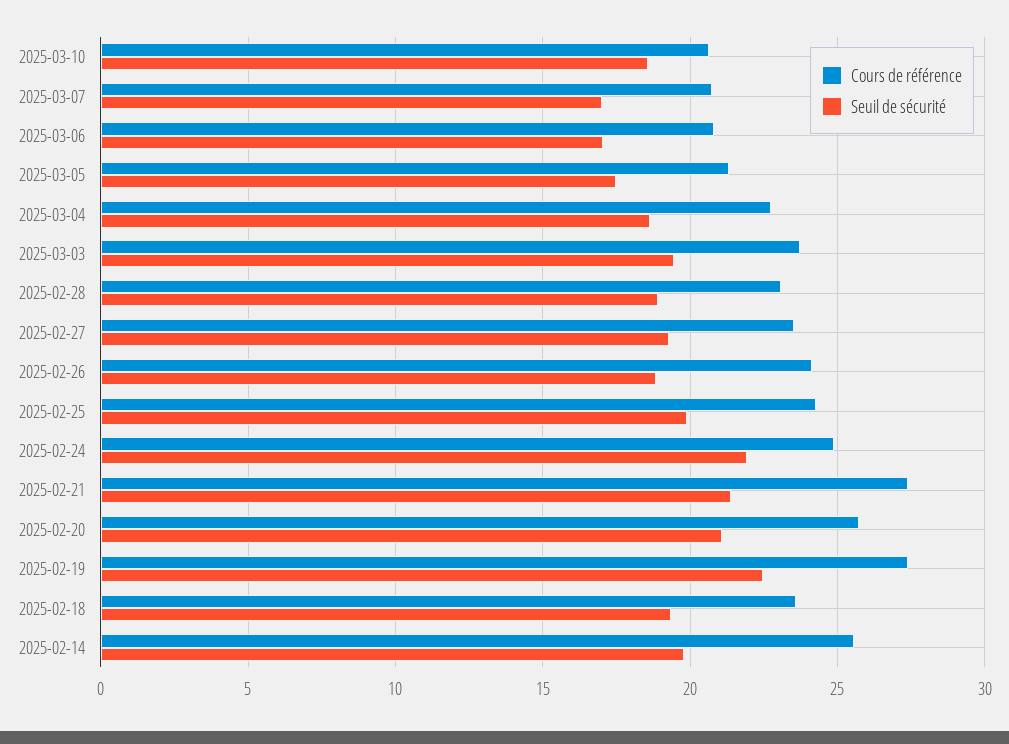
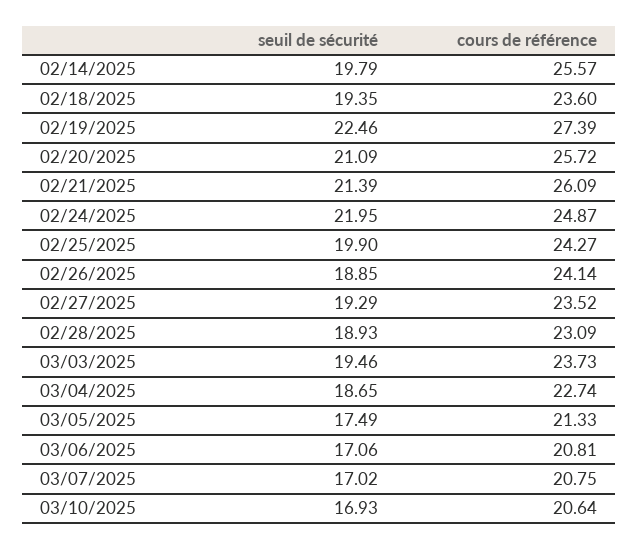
Seuil de sécurité, 2025-03-10: 18.5 -> 16.93
Cours de référence, 2025-02-21: 27.5 -> 26.09

